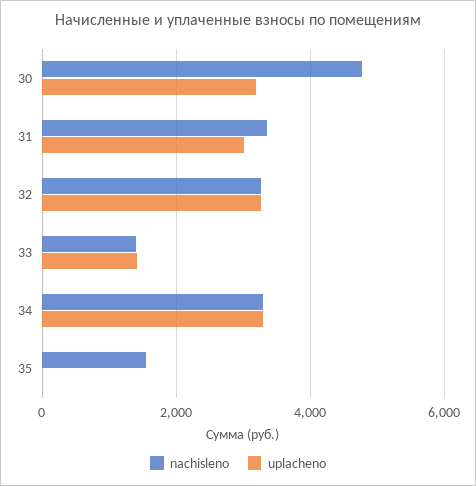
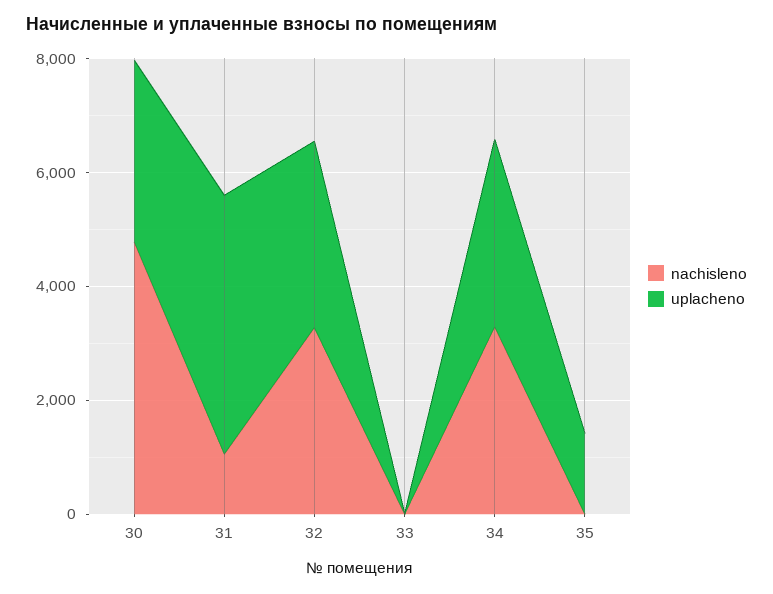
nachisleno, 31: 3400 -> 1000
uplacheno, 31: 3000 -> 4500
nachisleno, 33: 1400 -> 0
uplacheno, 33: 1400 -> 0
nachisleno, 35: 1600 -> 0
uplacheno, 35: 0 -> 1500

